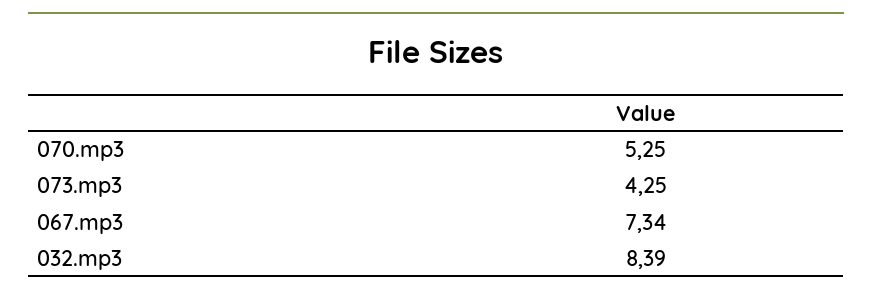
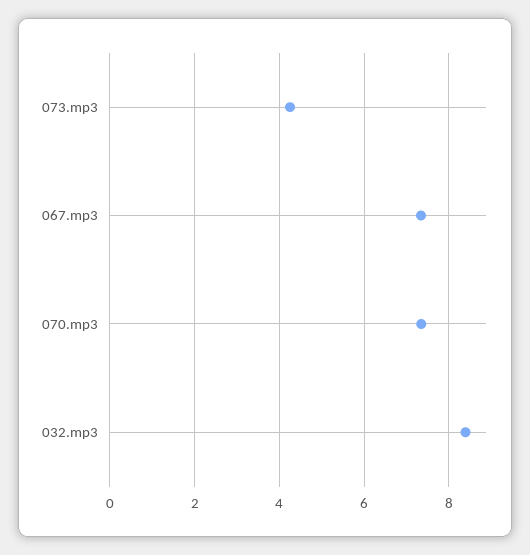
070.mp3: 5.25 -> 7.4

